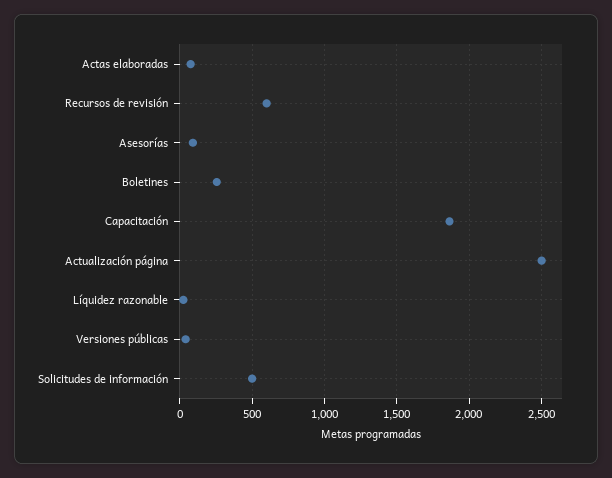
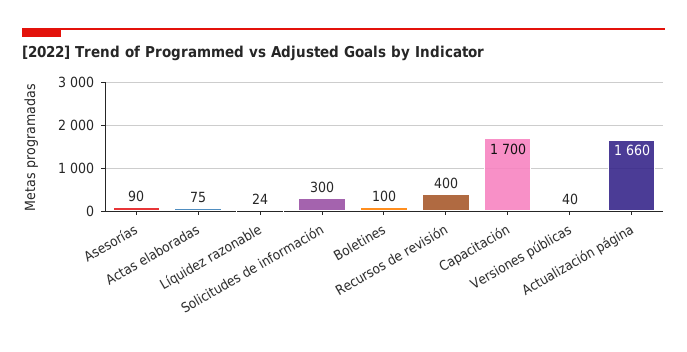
Recursos de revisión: 600 -> 400
Boletines: 250 -> 100
Capacitación: 1850 -> 1700
Actualización página: 2500 -> 1660
Solicitudes de información: 500 -> 300

